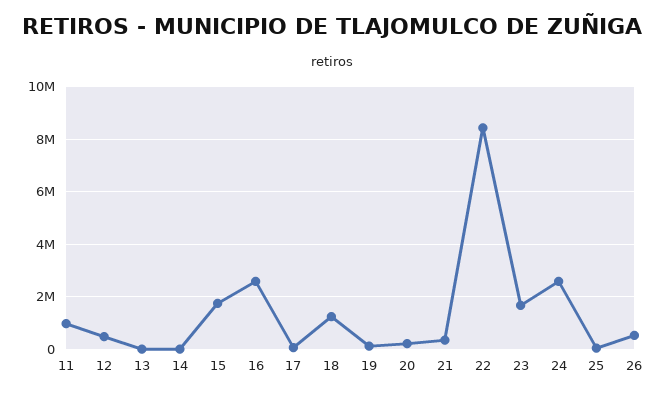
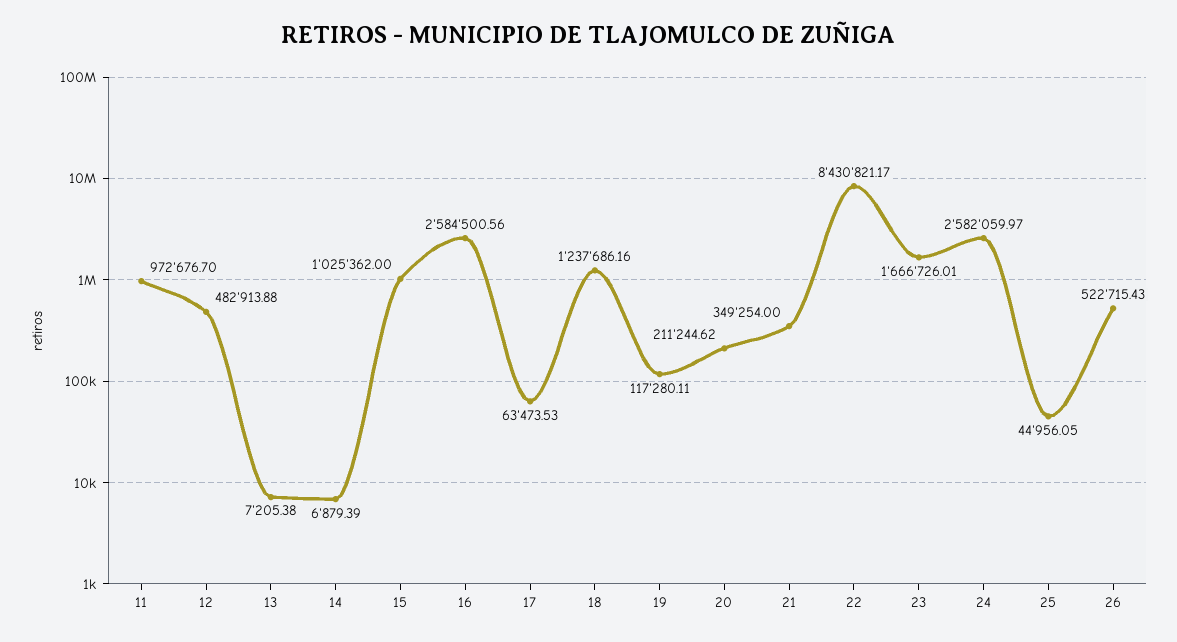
15: 1750000 -> 1025362

